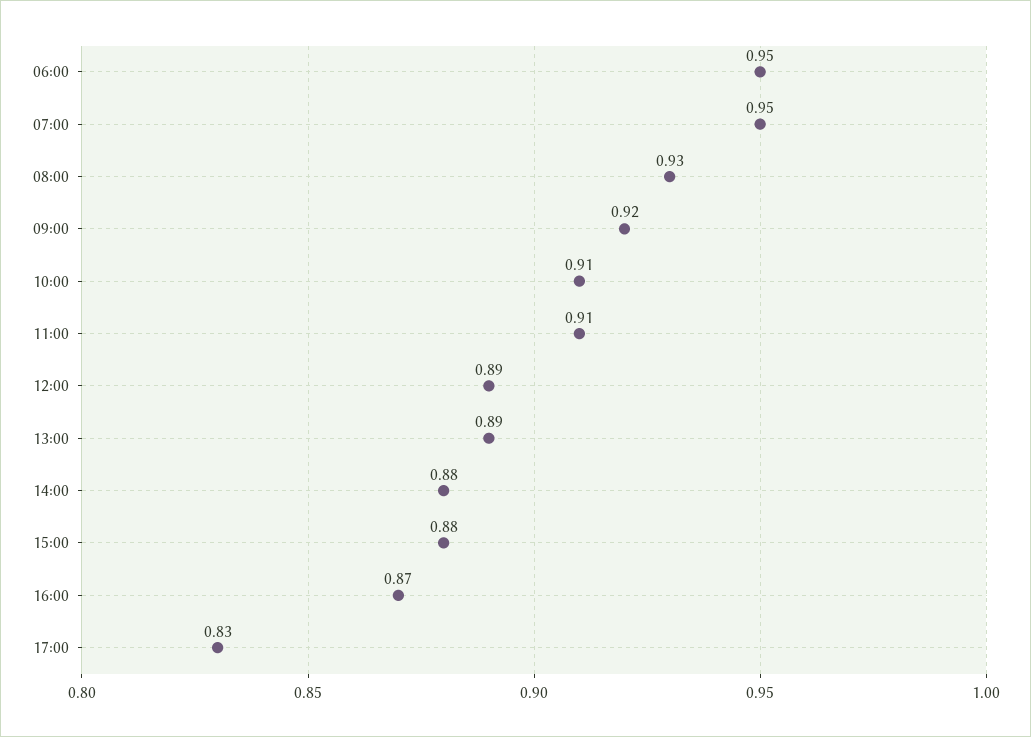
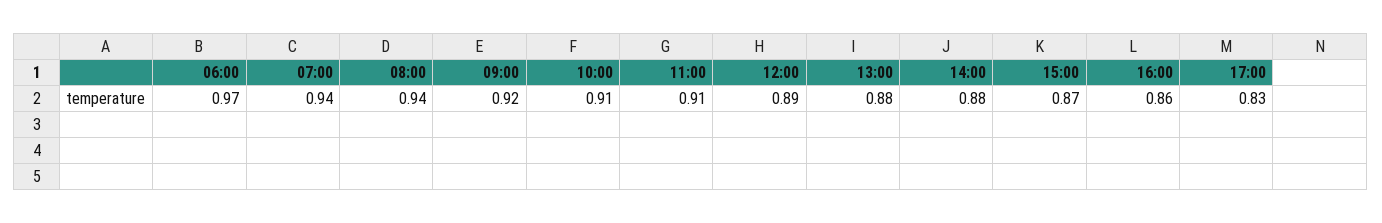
06:00: 0.95 -> 0.97
07:00: 0.95 -> 0.94
08:00: 0.93 -> 0.94
13:00: 0.89 -> 0.88
15:00: 0.88 -> 0.87
16:00: 0.87 -> 0.86

